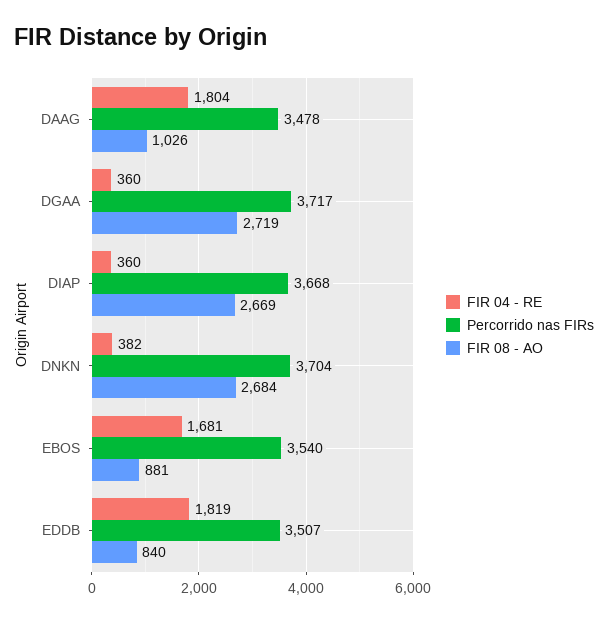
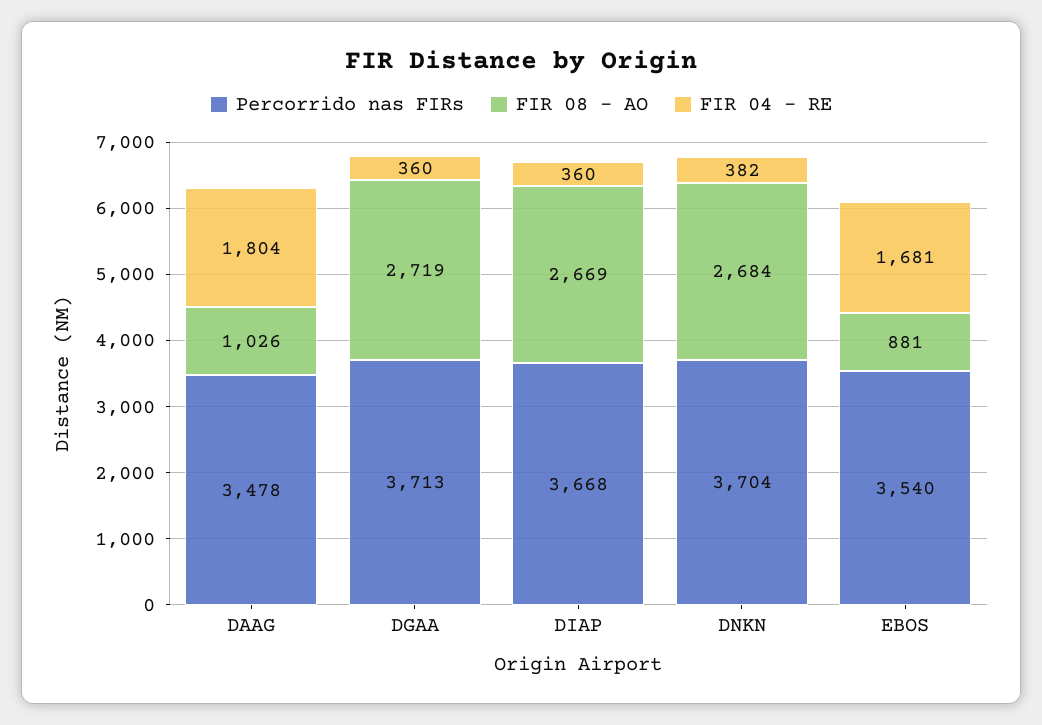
Percorrido nas FIRs, DGAA: 3717 -> 3713
FIR 04 - RE, EDDB: 1819 -> none
Percorrido nas FIRs, EDDB: 3507 -> none
FIR 08 - AO, EDDB: 840 -> none

